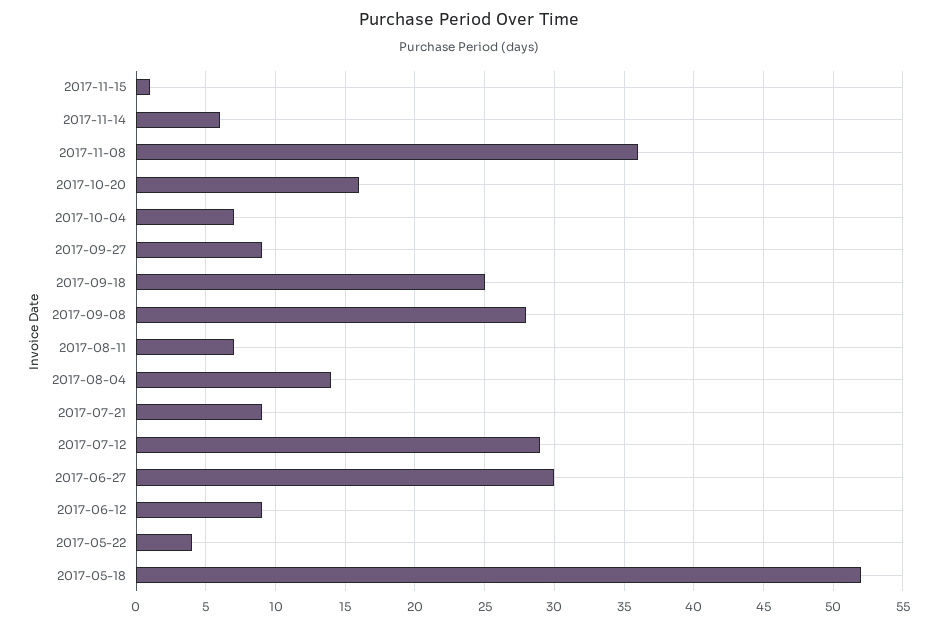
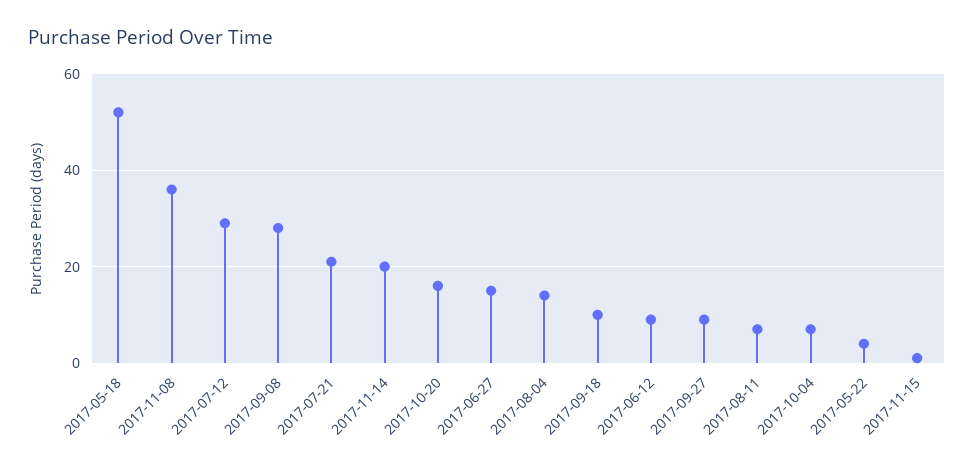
2017-11-14: 6 -> 20
2017-09-18: 25 -> 10
2017-07-21: 9 -> 20
2017-06-27: 30 -> 15

